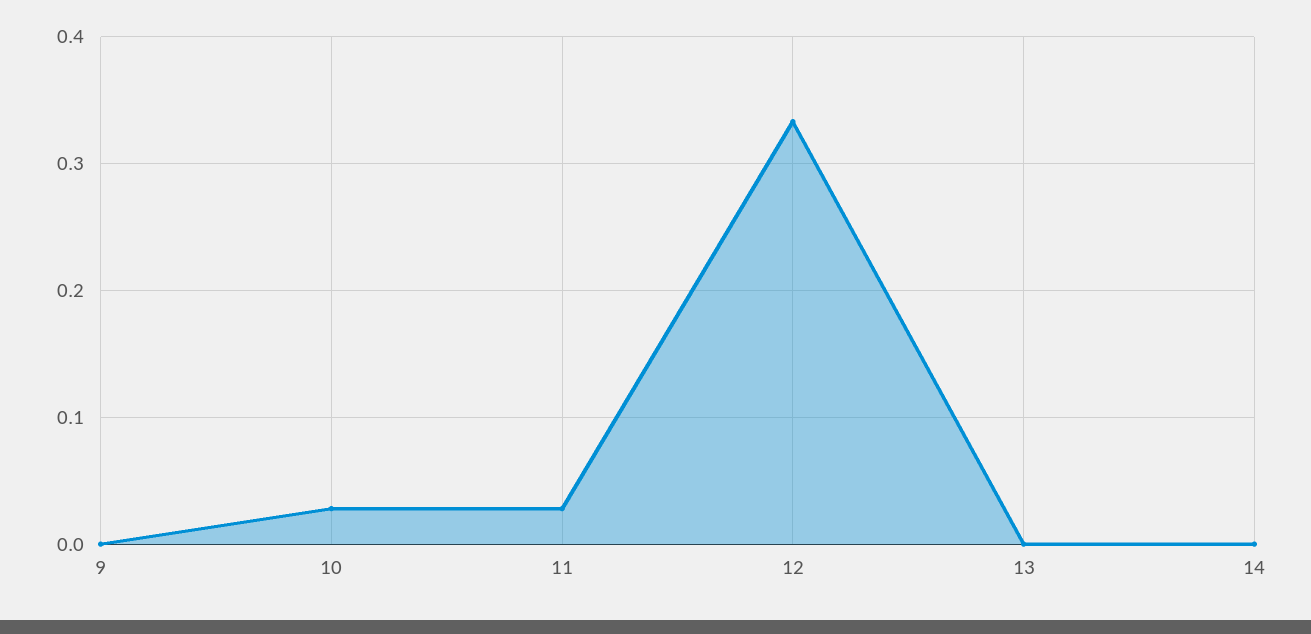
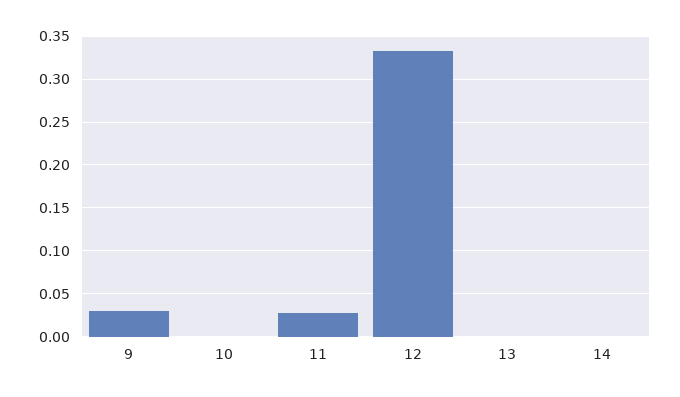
9: 0 -> 0.03
10: 0.03 -> 0

